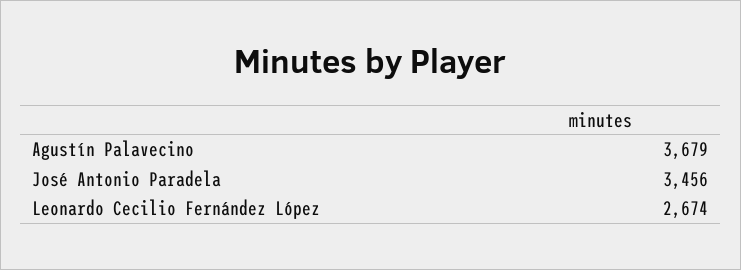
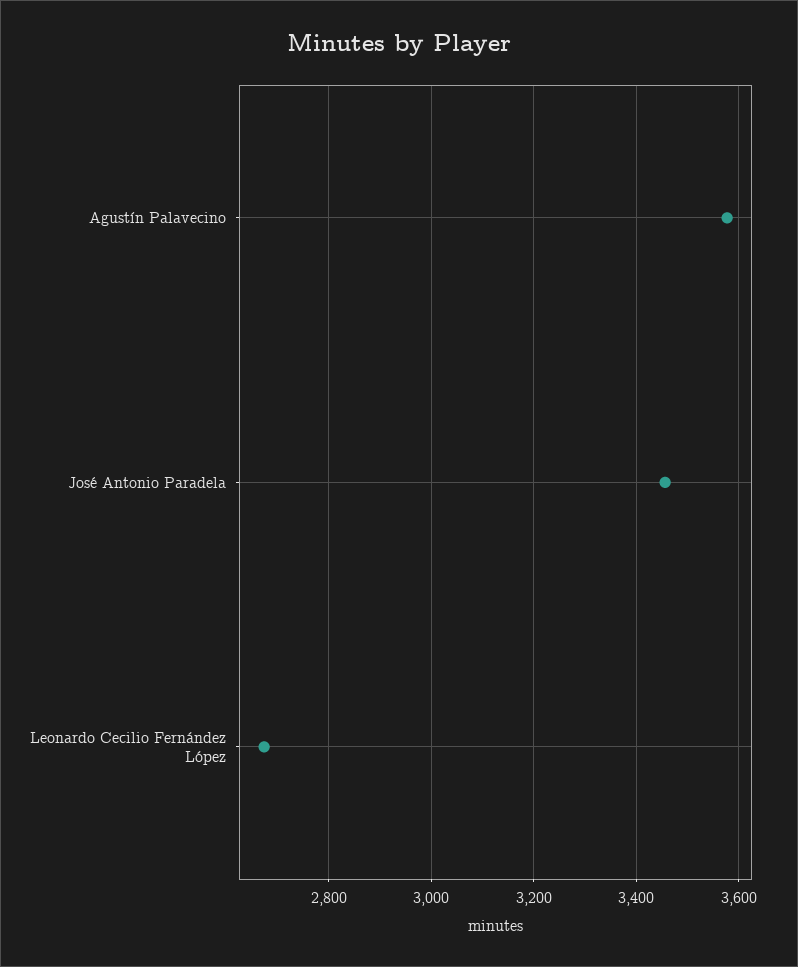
Agustín Palavecino: 3679 -> 3580

